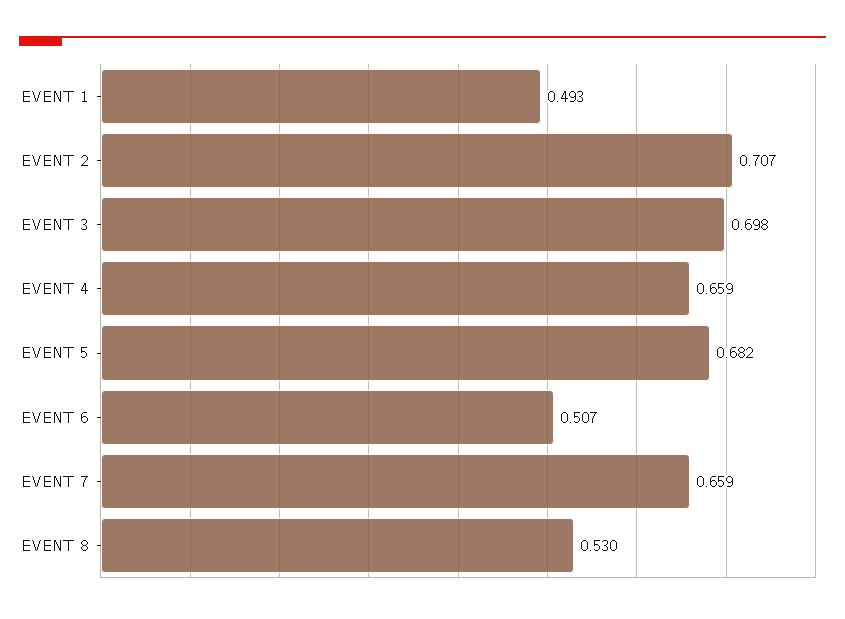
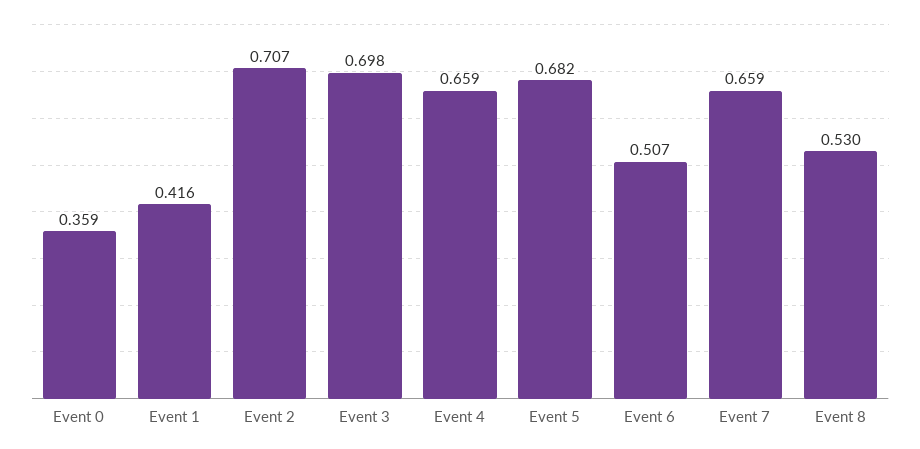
EVENT 1: 0.493 -> 0.416
Event 0: none -> 0.359

